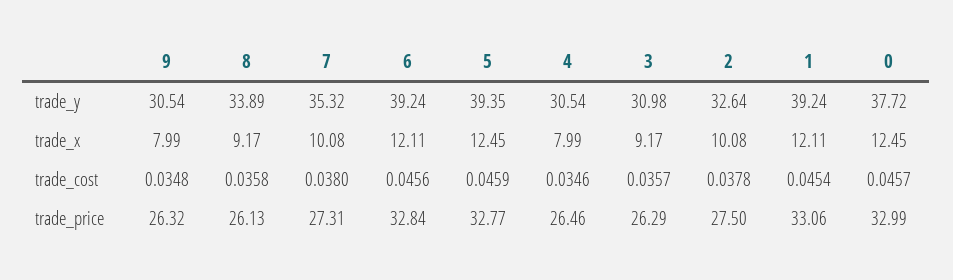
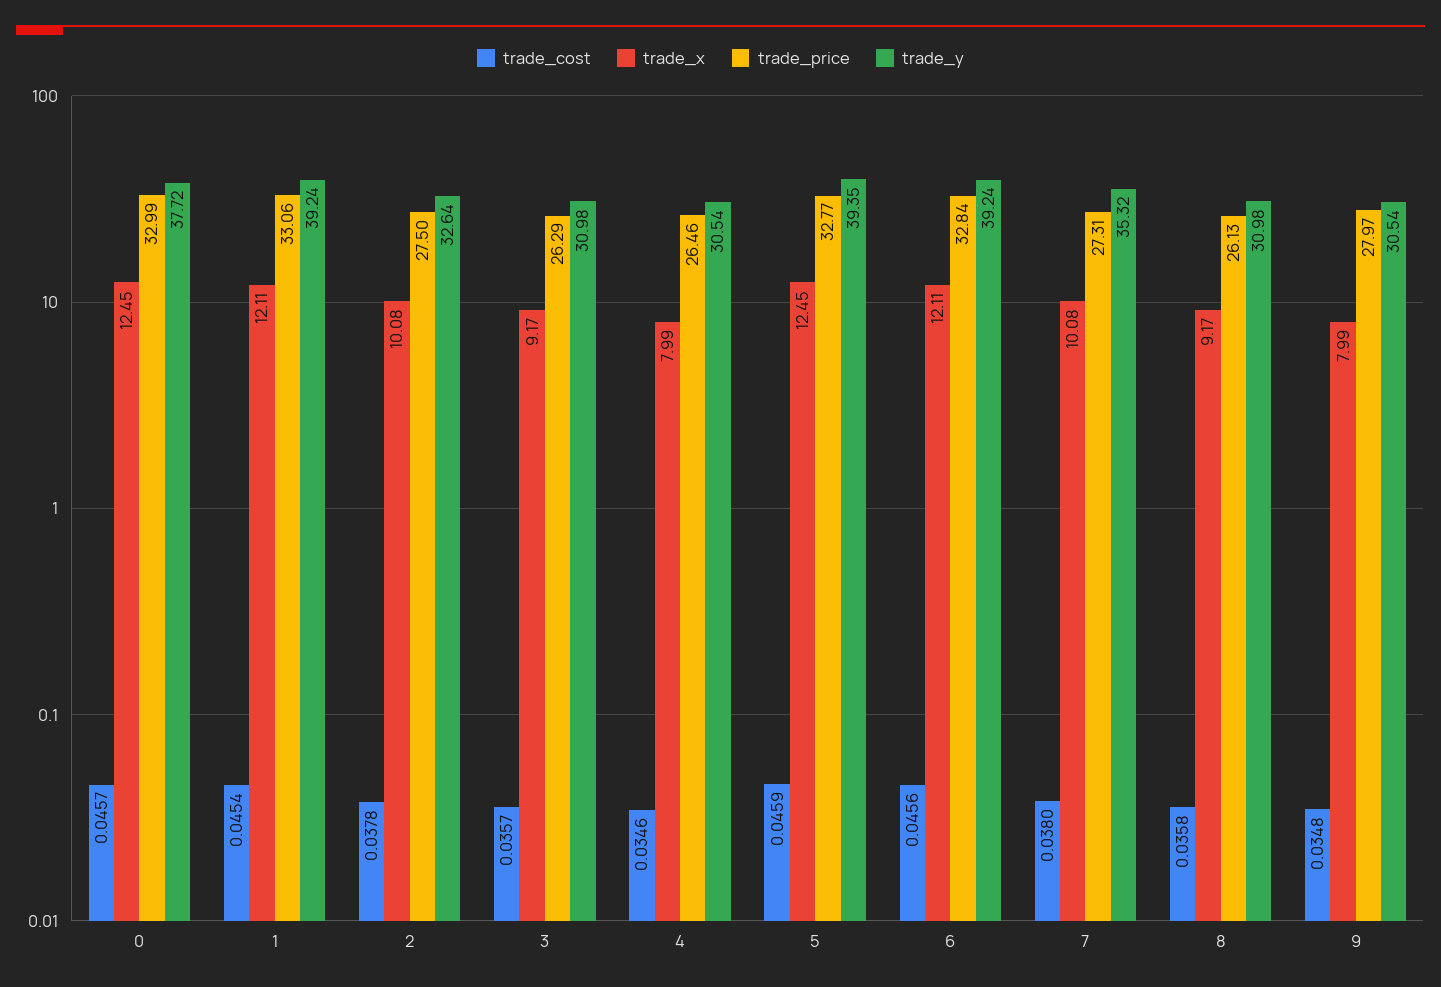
trade_y, 8: 33.89 -> 30.98
trade_price, 9: 26.32 -> 27.97

